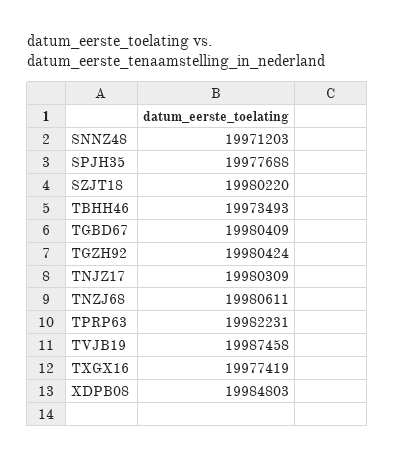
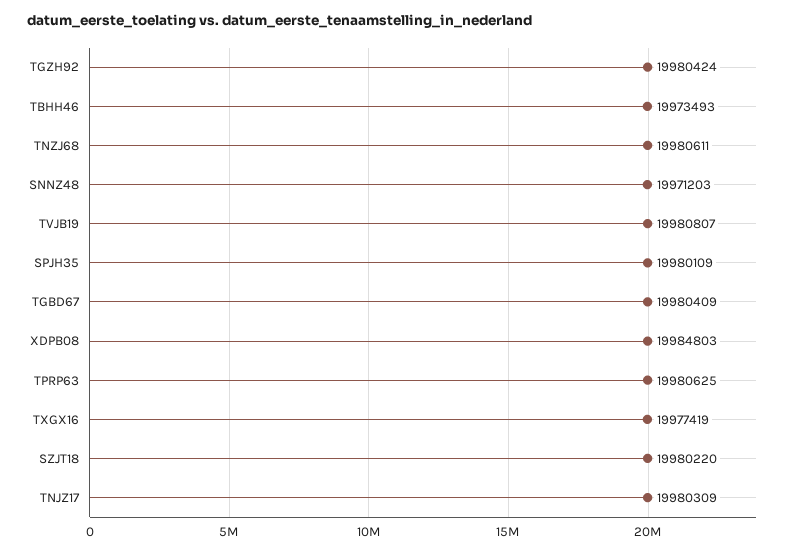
SPJH35: 19977688 -> 19980109
TPRP63: 19982231 -> 19980625
TVJB19: 19987458 -> 19980807

